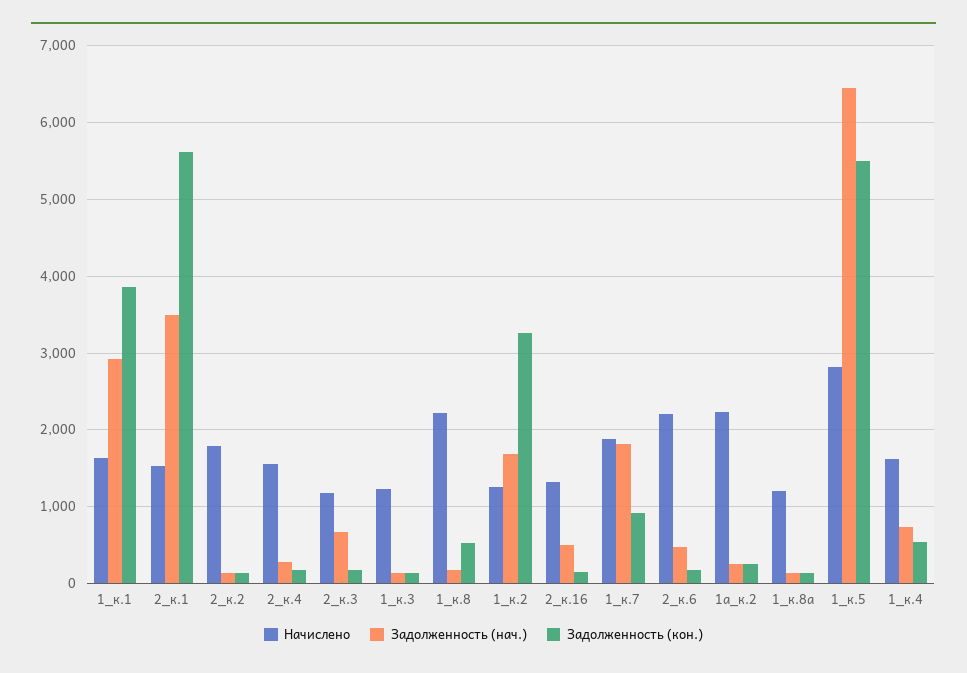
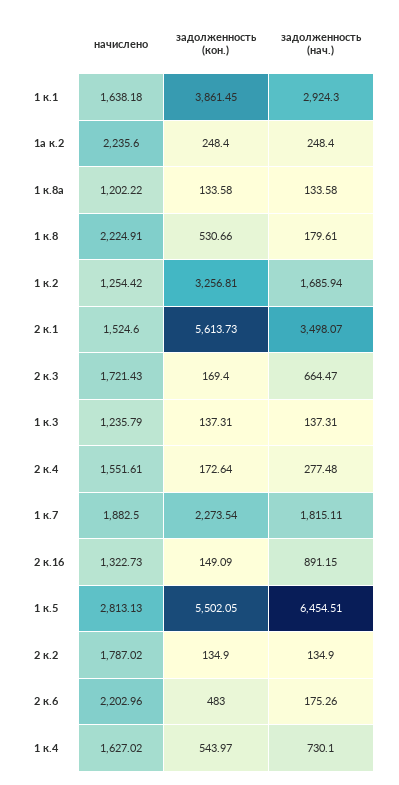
Начислено, 2_к.3: 1200 -> 1721.43
Задолженность (нач.), 2_к.16: 500 -> 891.15
Задолженность (кон.), 1_к.7: 900 -> 2273.54
Задолженность (нач.), 2_к.6: 500 -> 175.26
Задолженность (кон.), 2_к.6: 200 -> 483

